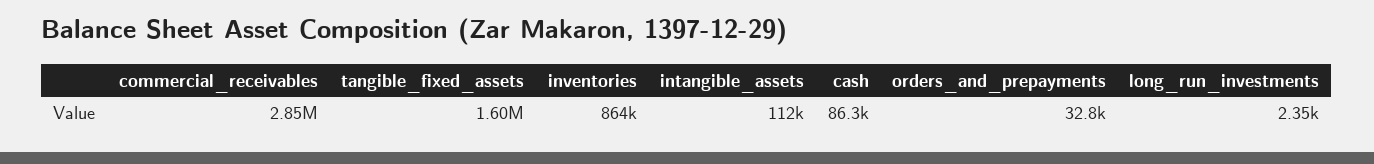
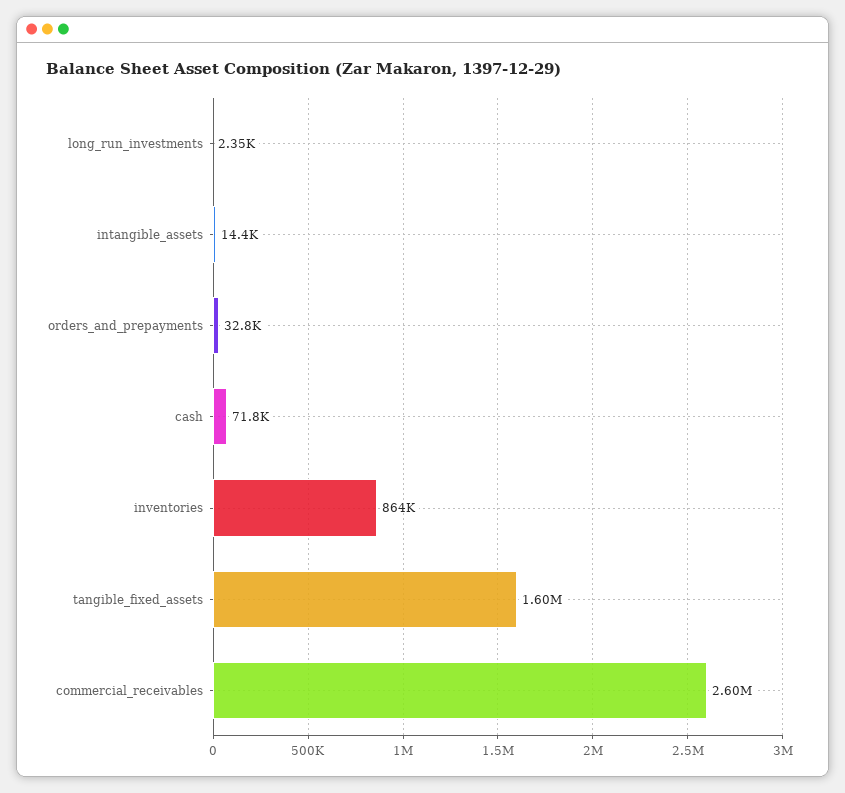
commercial_receivables: 2850000 -> 2600000
intangible_assets: 112000 -> 14400
cash: 86300 -> 71800

